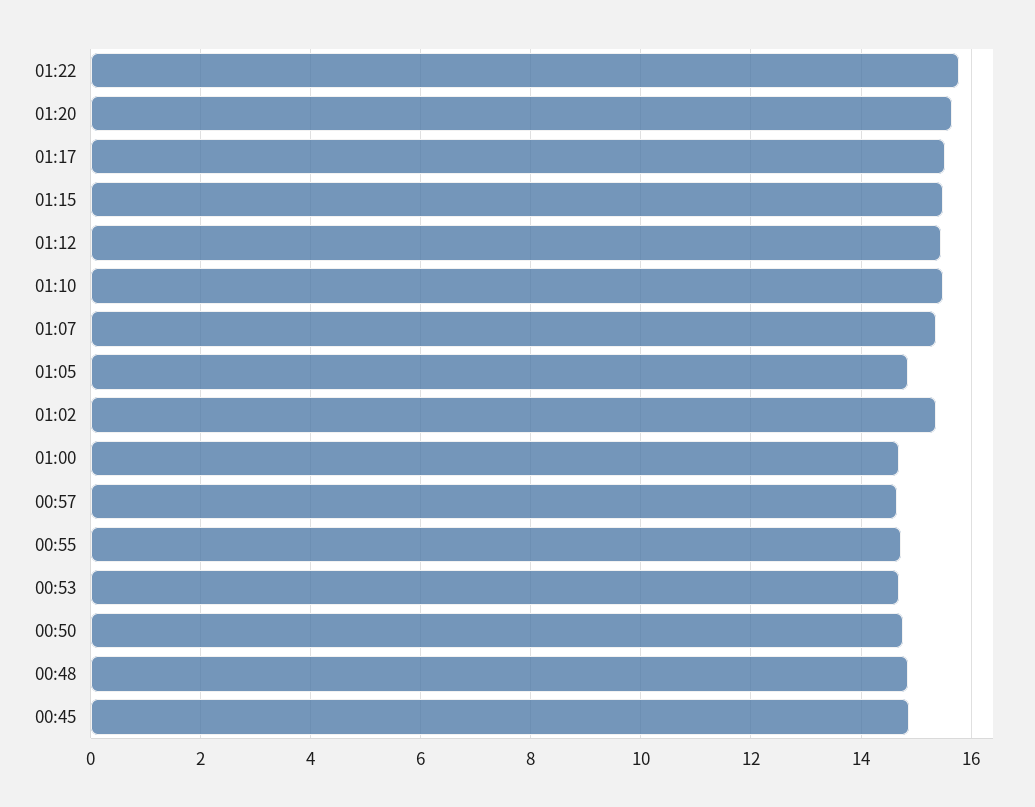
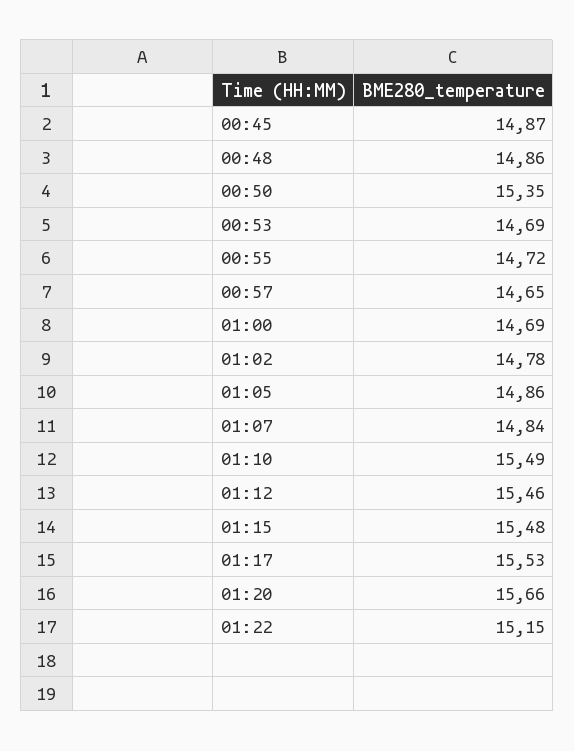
01:22: 15.8 -> 15.15
01:07: 15.4 -> 14.84
01:02: 15.4 -> 14.78
00:50: 14.8 -> 15.35

